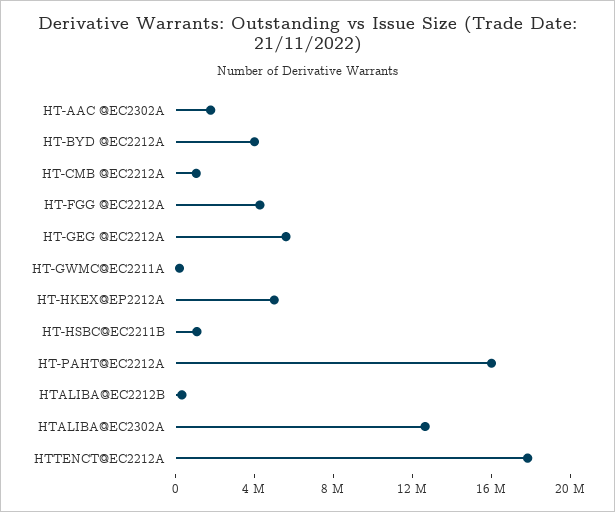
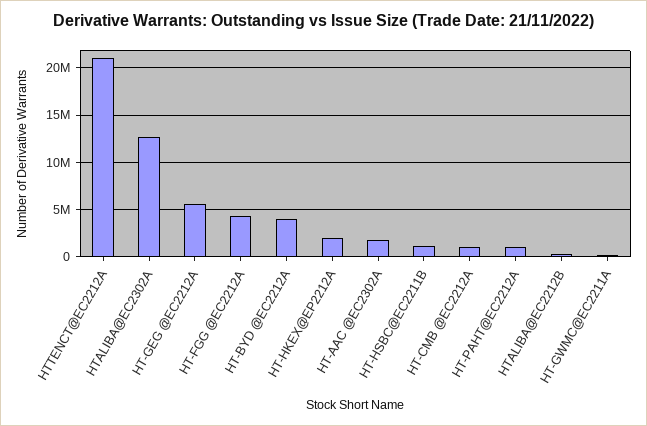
HT-HKEX@EP2212A: 5000000 -> 2000000
HT-PAHT@EC2212A: 16000000 -> 1000000
HTTENCT@EC2212A: 18000000 -> 21000000

